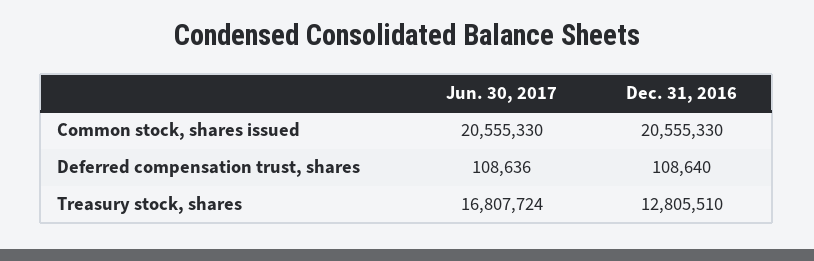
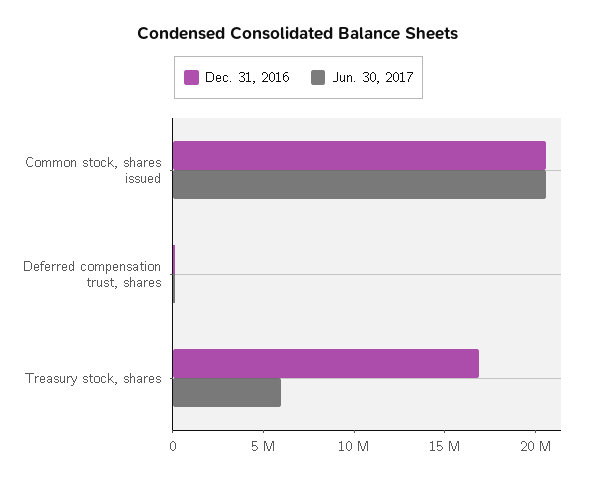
Jun. 30, 2017, Treasury stock, shares: 16807724 -> 6000000
Dec. 31, 2016, Treasury stock, shares: 12805510 -> 17000000

